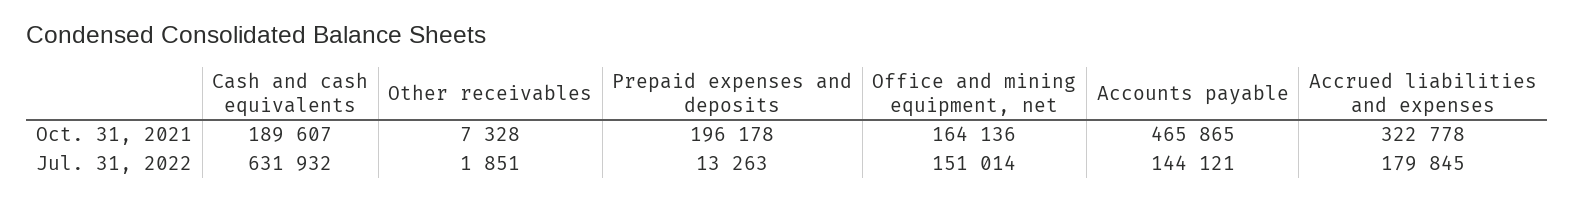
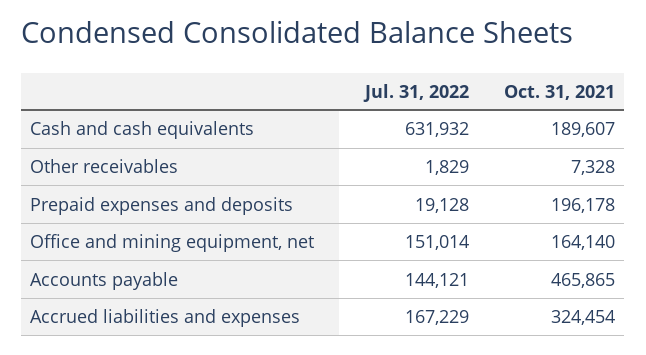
Office and mining equipment, net, Oct. 31, 2021: 164136 -> 164140
Accrued liabilities and expenses, Oct. 31, 2021: 322778 -> 324454
Other receivables, Jul. 31, 2022: 1851 -> 1829
Prepaid expenses and deposits, Jul. 31, 2022: 13263 -> 19128
Accrued liabilities and expenses, Jul. 31, 2022: 179845 -> 167229

